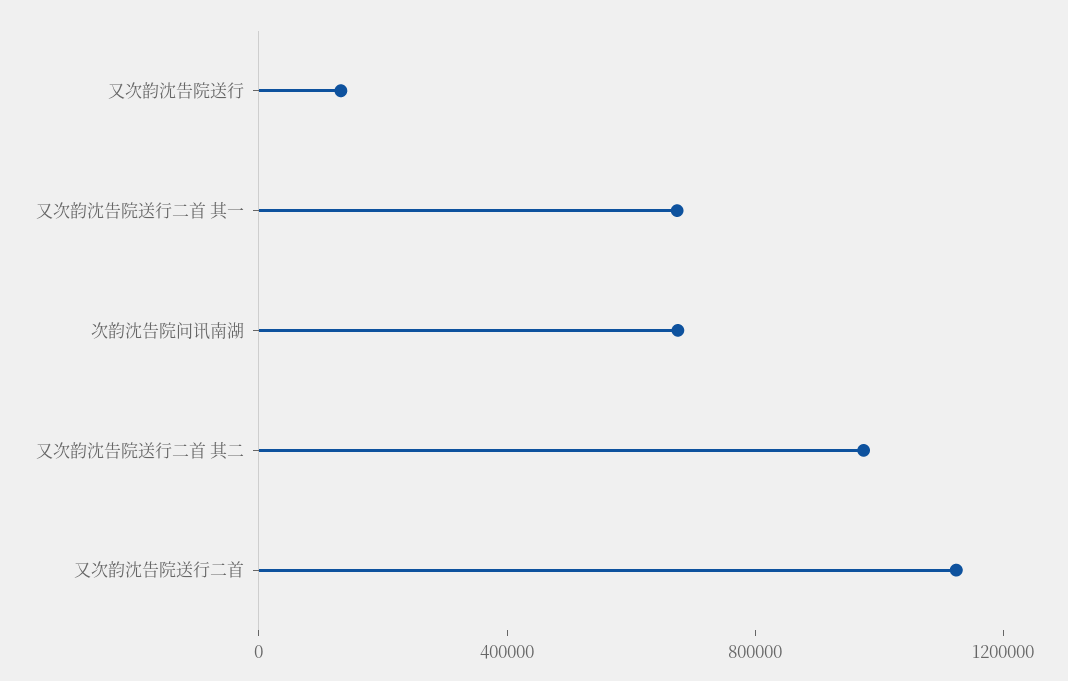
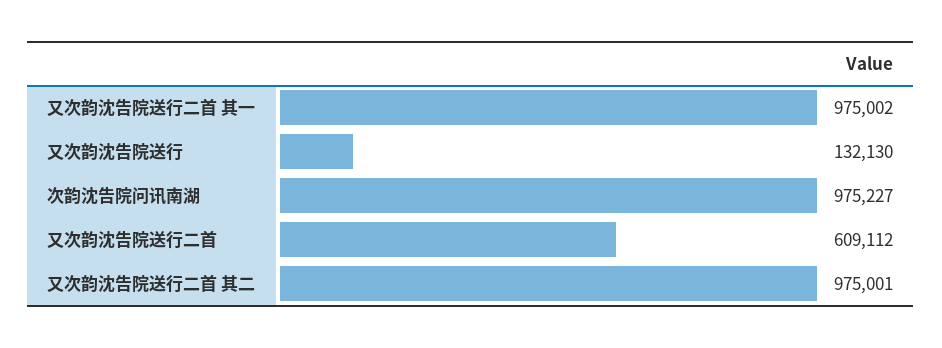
又次韵沈告院送行二首 其一: 700000 -> 975002
次韵沈告院问讯南湖: 700000 -> 975227
又次韵沈告院送行二首: 1100000 -> 609112

